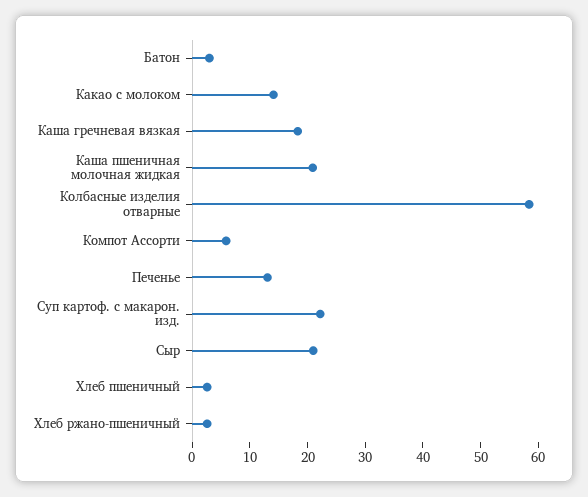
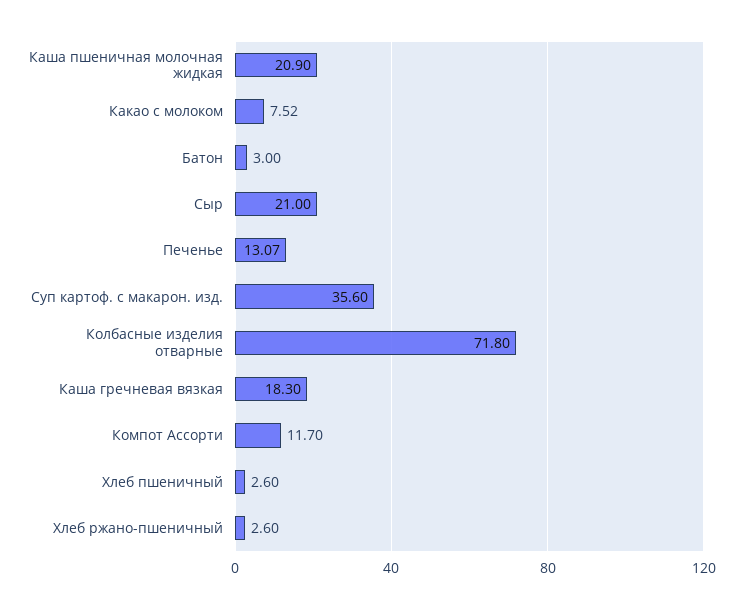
Какао с молоком: 14 -> 7.52
Колбасные изделия отварные: 58 -> 71.8
Компот Ассорти: 6 -> 11.7
Суп картоф. с макарон. изд.: 22 -> 35.6

